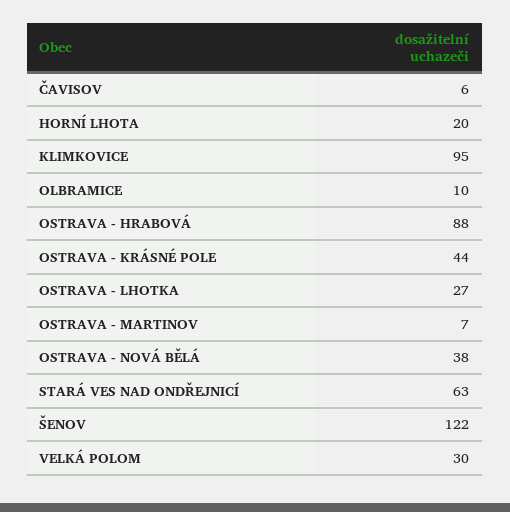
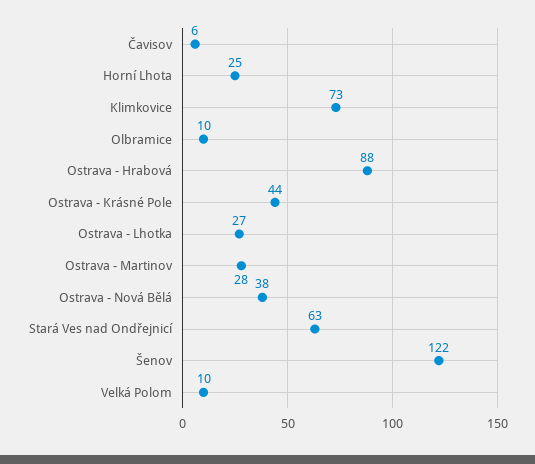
HORNÍ LHOTA: 20 -> 25
KLIMKOVICE: 95 -> 73
OSTRAVA - MARTINOV: 7 -> 28
VELKÁ POLOM: 30 -> 10

